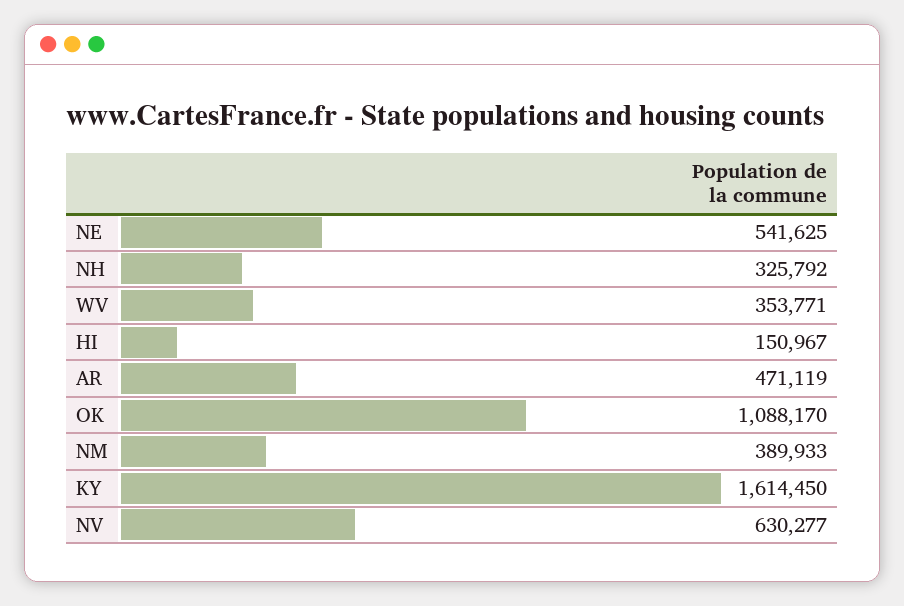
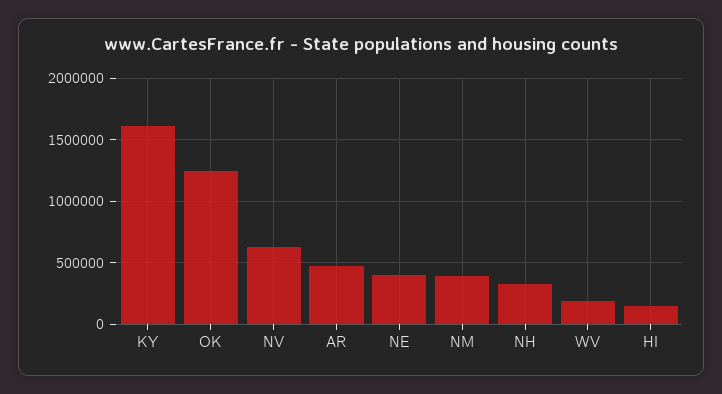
NE: 541625 -> 400000
WV: 353771 -> 200000
OK: 1088170 -> 1250000

